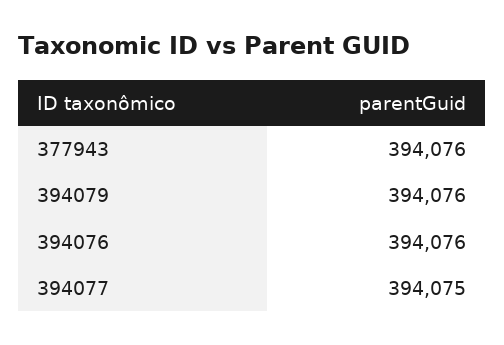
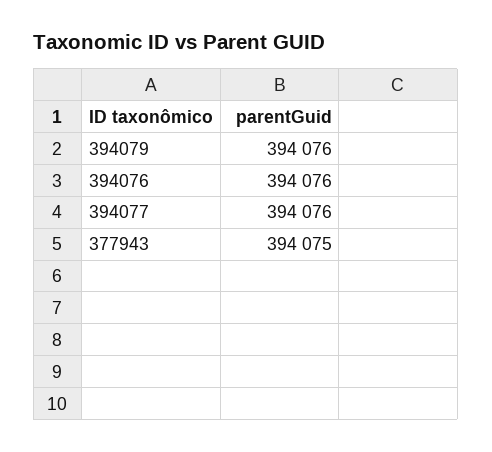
377943: 394076 -> 394075
394077: 394075 -> 394076

